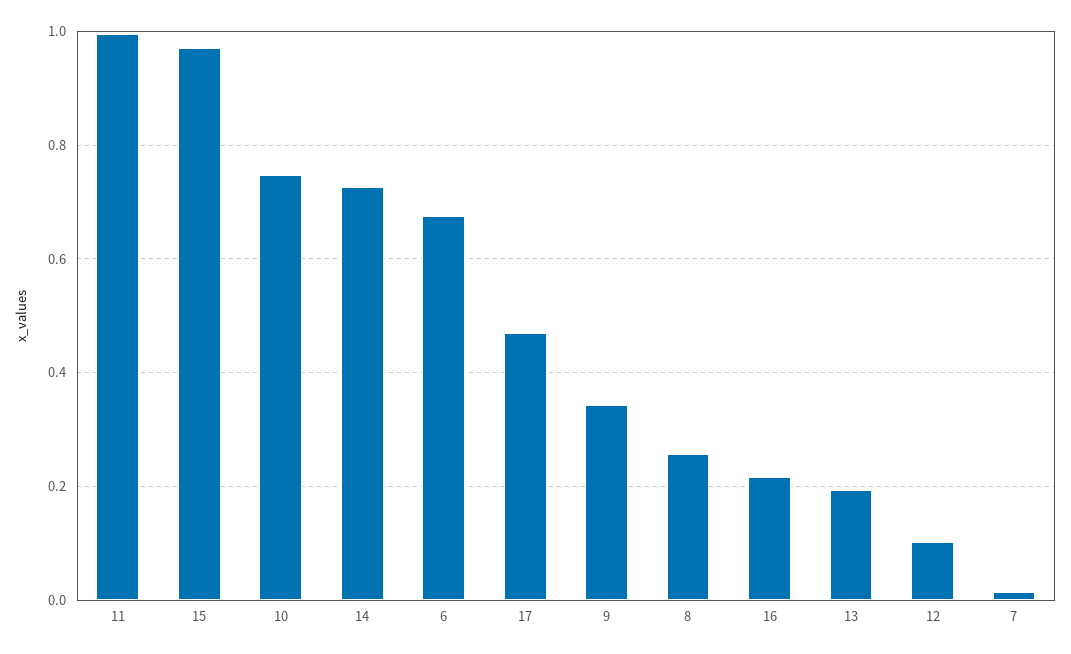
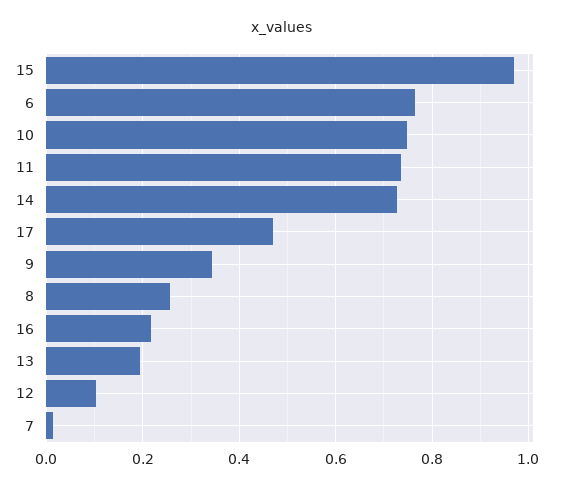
11: 1 -> 0.74
6: 0.68 -> 0.76

